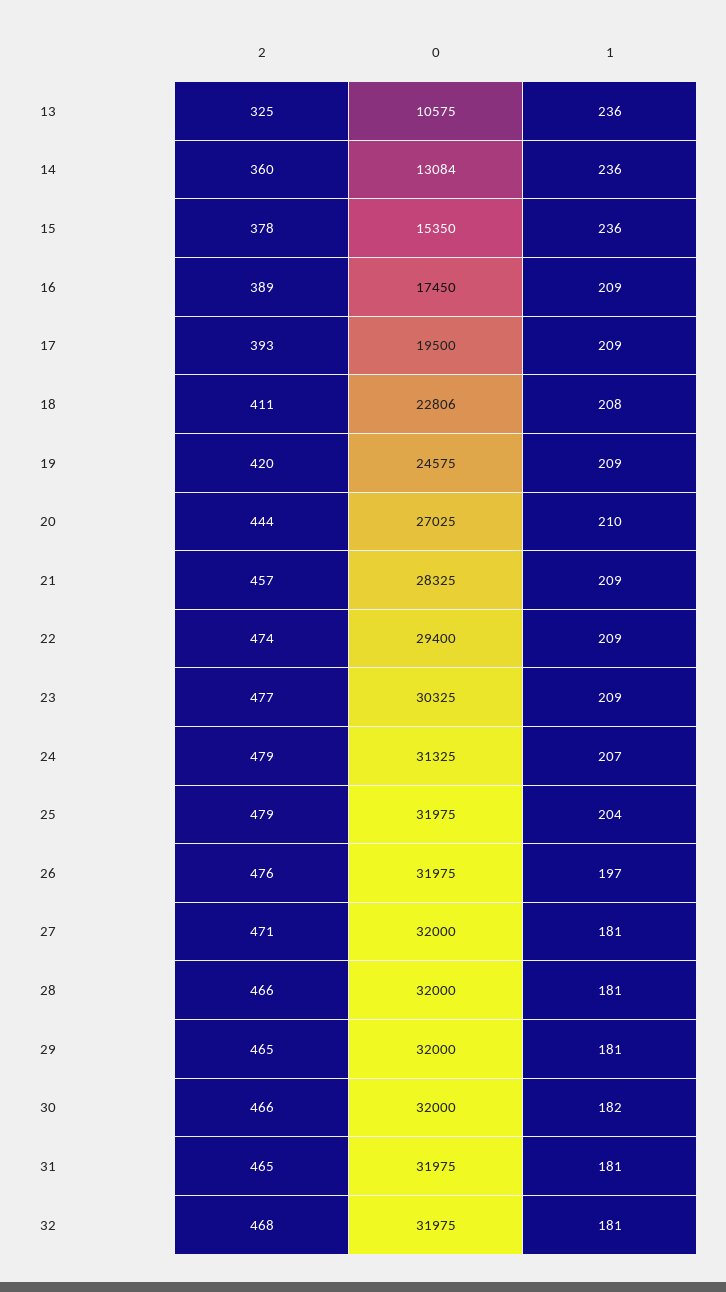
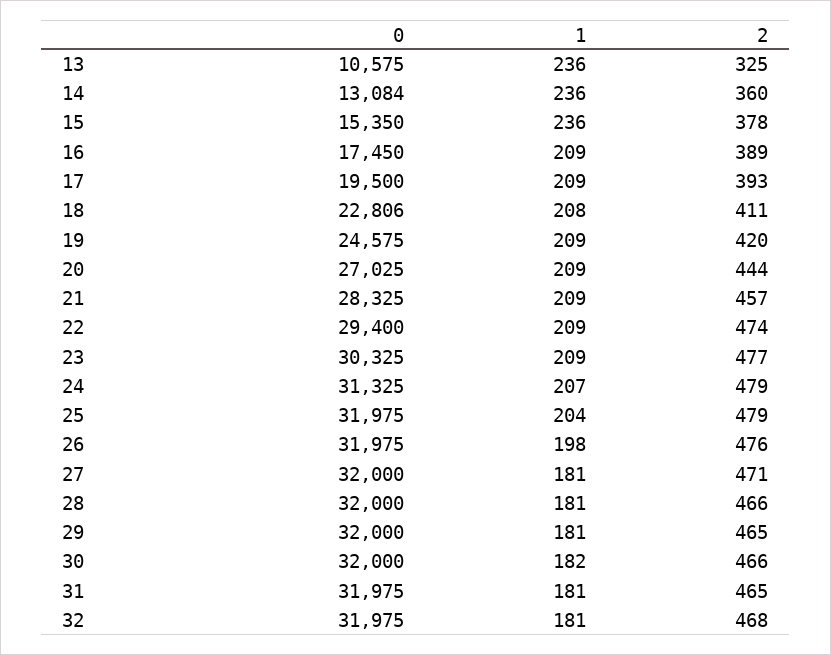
1, 20: 210 -> 209
1, 26: 197 -> 198

